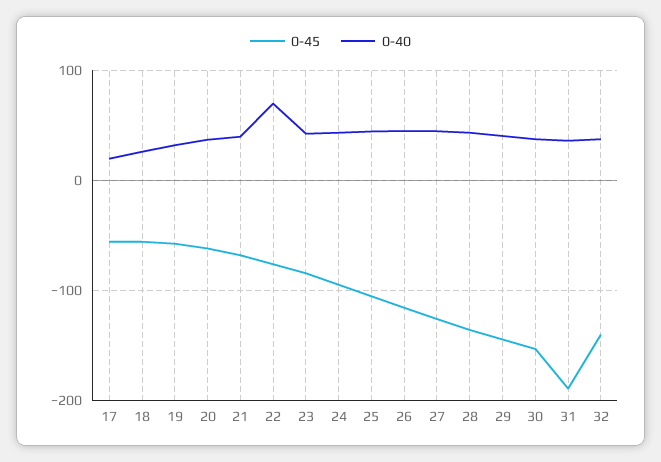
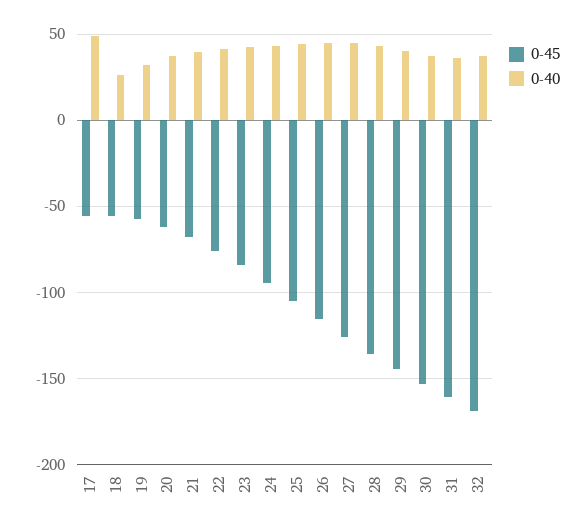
0-40, 17: 20 -> 50
0-40, 22: 70 -> 40
0-45, 31: -190 -> -160
0-45, 32: -140 -> -170

